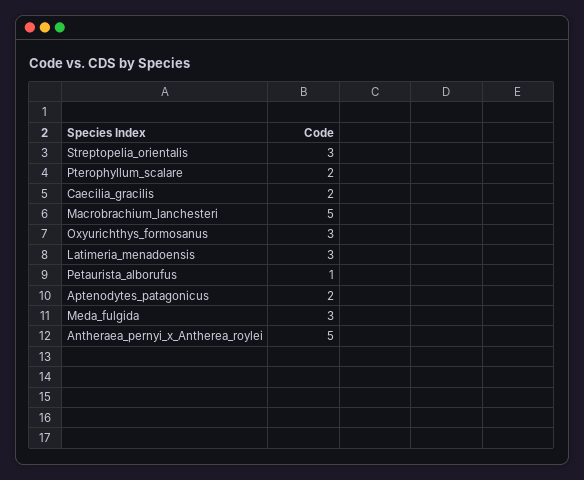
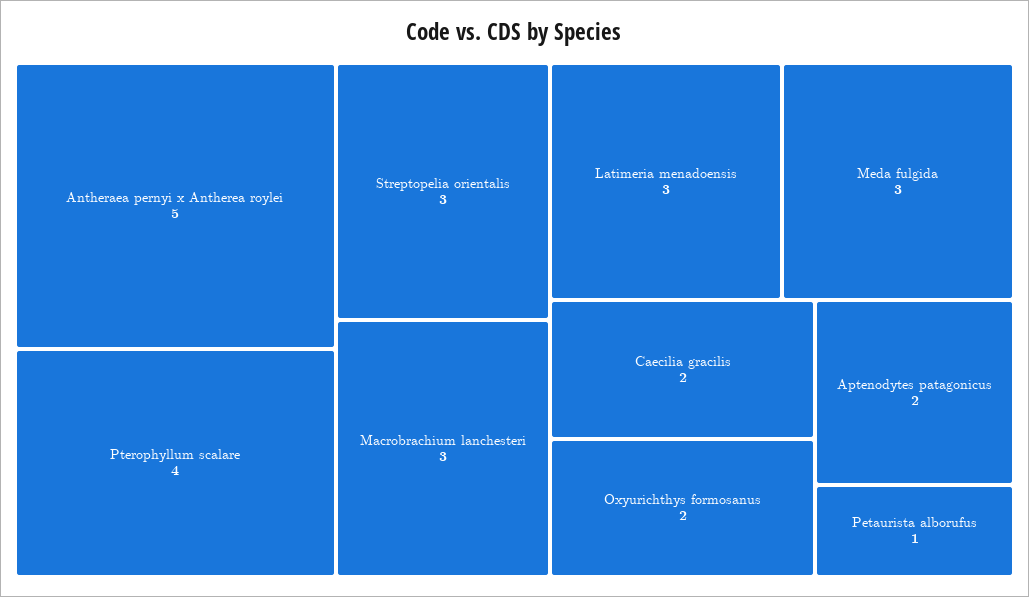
Pterophyllum_scalare: 2 -> 4
Macrobrachium_lanchesteri: 5 -> 3
Oxyurichthys_formosanus: 3 -> 2

